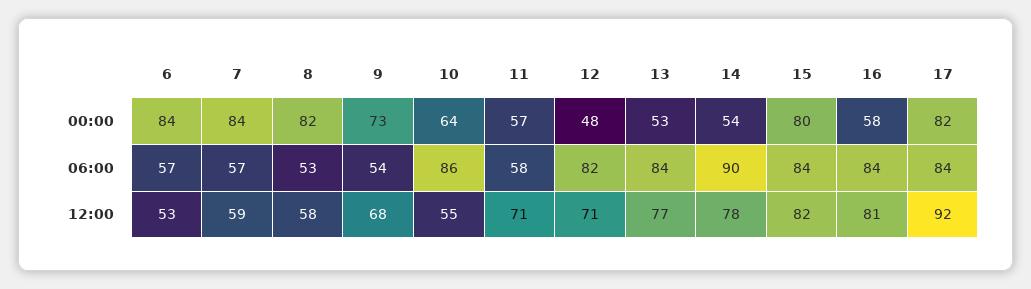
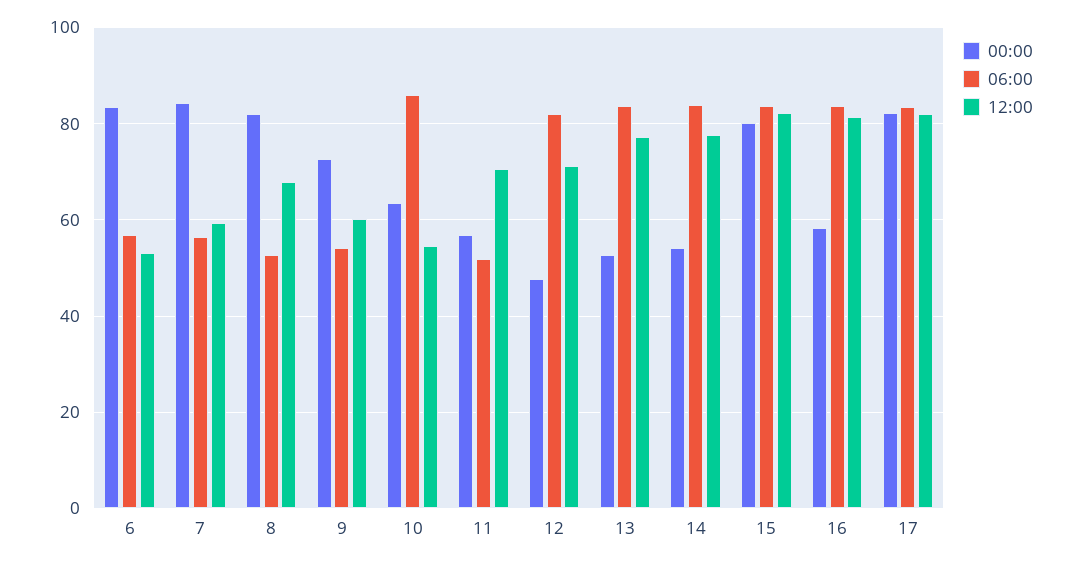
06:00, 11: 58 -> 52
06:00, 14: 90 -> 84
12:00, 8: 58 -> 68
12:00, 9: 68 -> 60
12:00, 17: 92 -> 82

